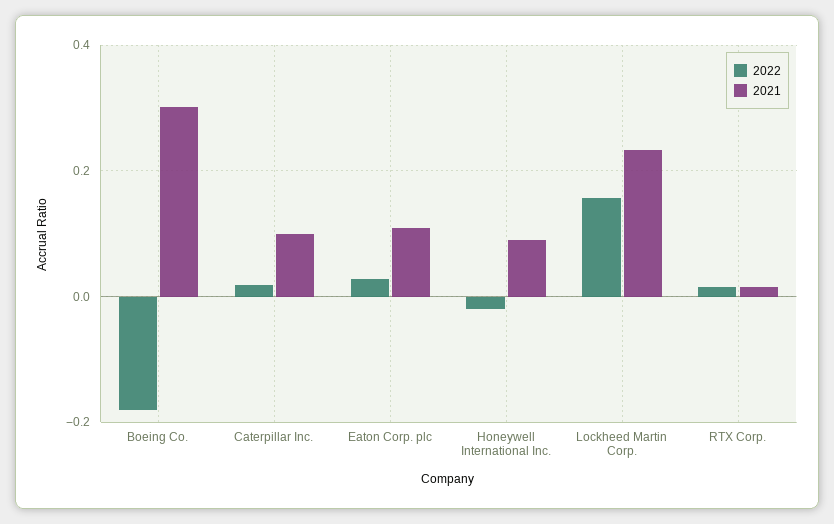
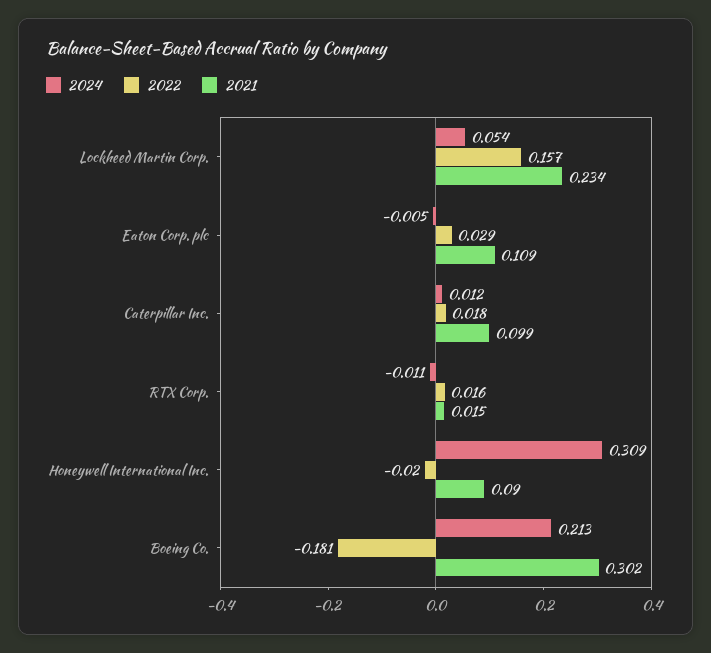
2024, Lockheed Martin Corp.: none -> 0.054
2024, Eaton Corp. plc: none -> -0.005
2024, Caterpillar Inc.: none -> 0.012
2024, RTX Corp.: none -> -0.011
2024, Honeywell International Inc.: none -> 0.309
2024, Boeing Co.: none -> 0.213

